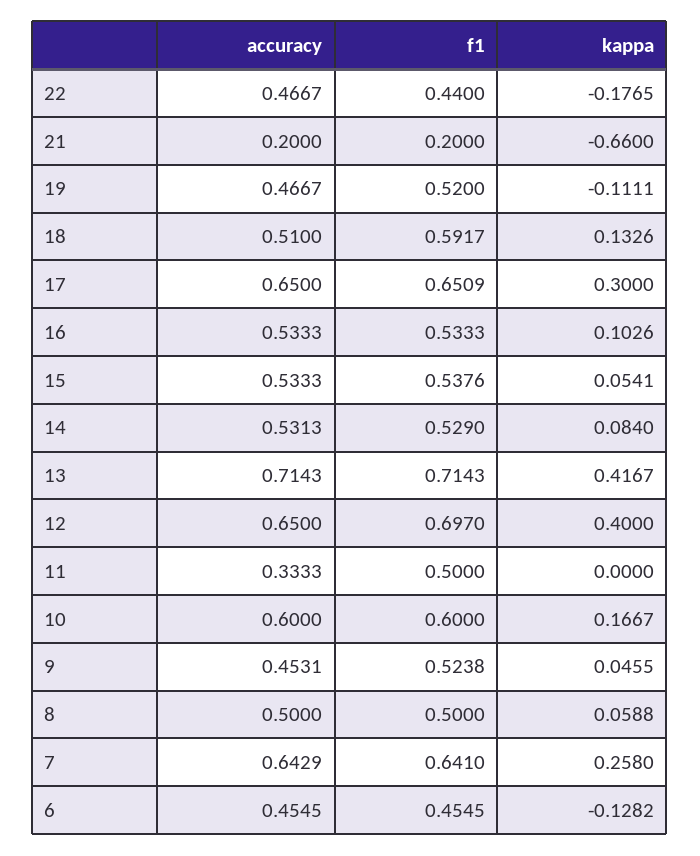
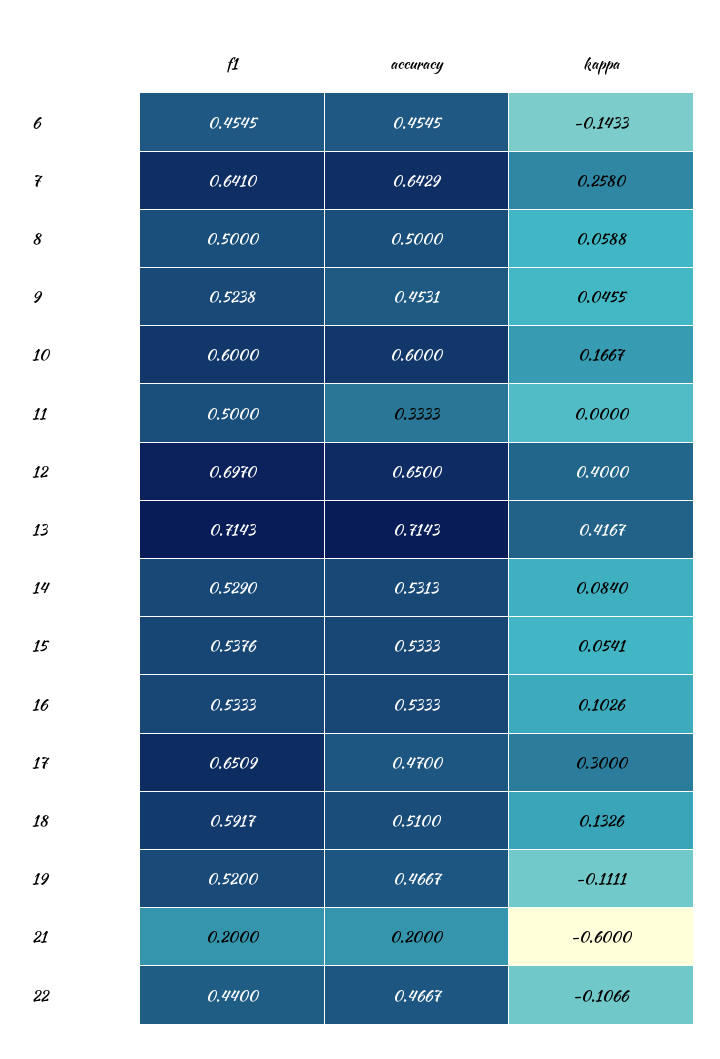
kappa, 22: -0.1765 -> -0.1066
kappa, 21: -0.66 -> -0.6
accuracy, 17: 0.65 -> 0.47
kappa, 6: -0.1282 -> -0.1433

